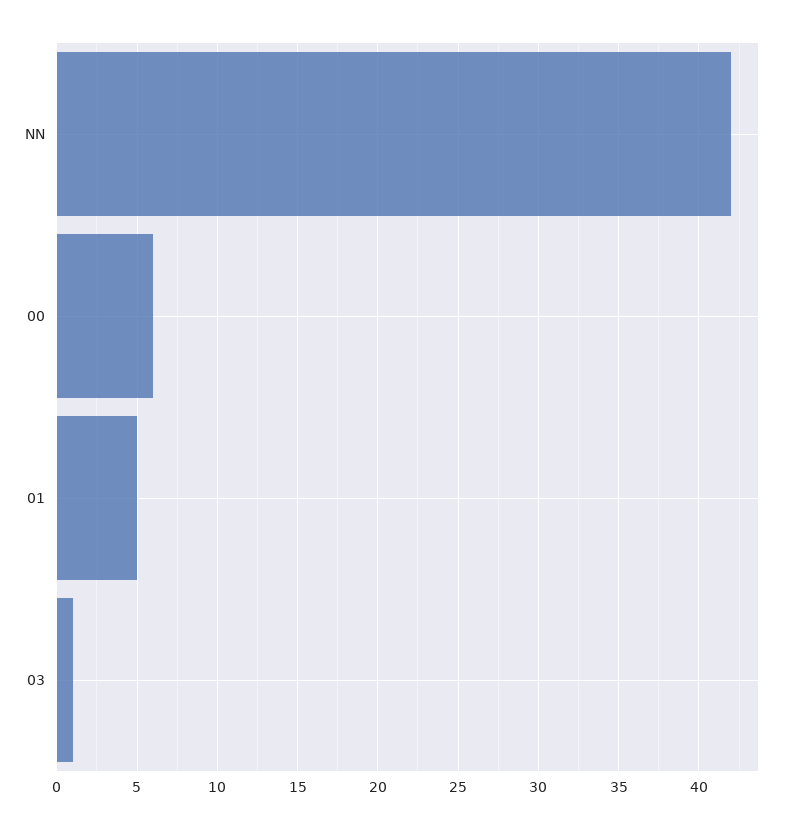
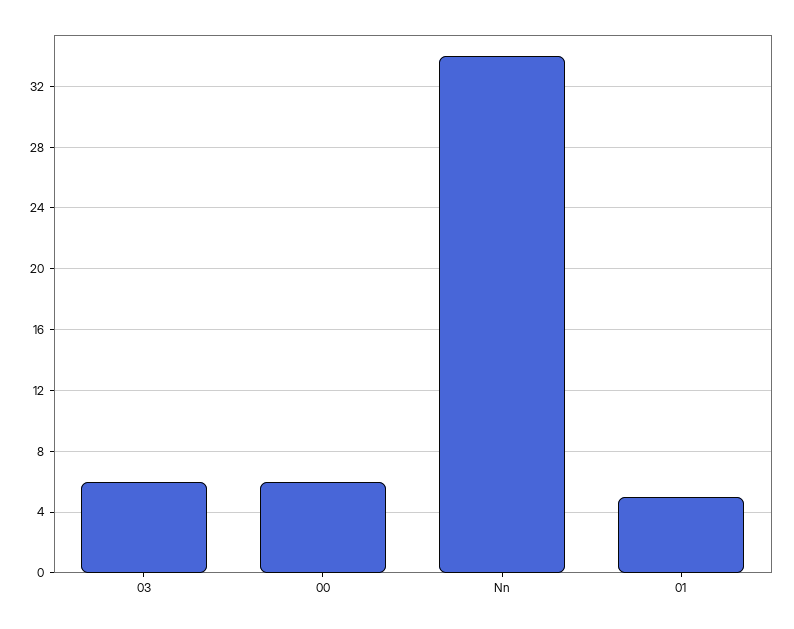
NN: 42 -> 34
03: 1 -> 6

